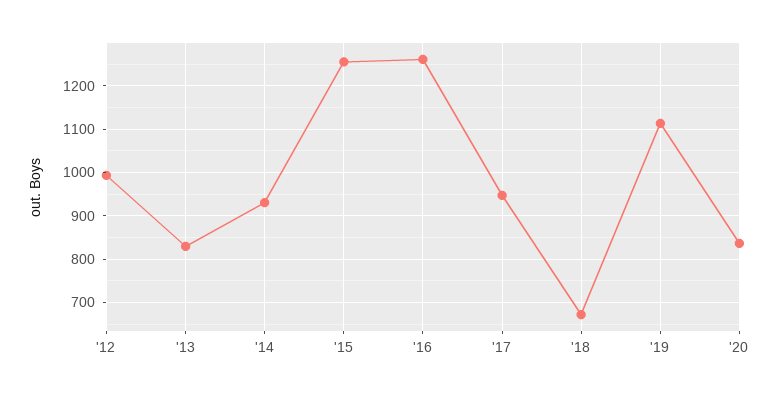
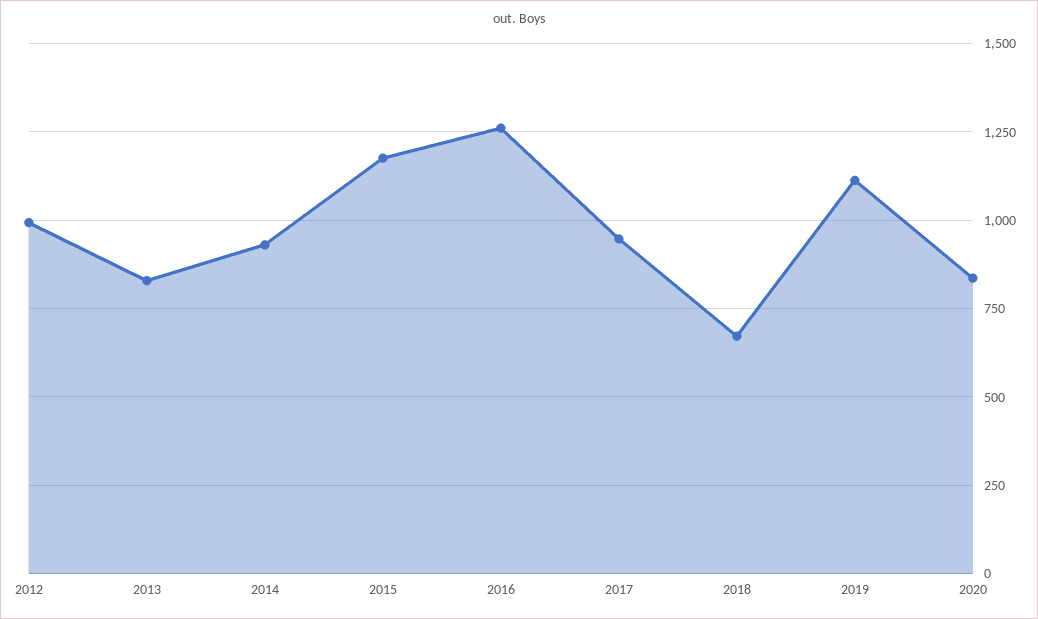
'15: 1260 -> 1175

